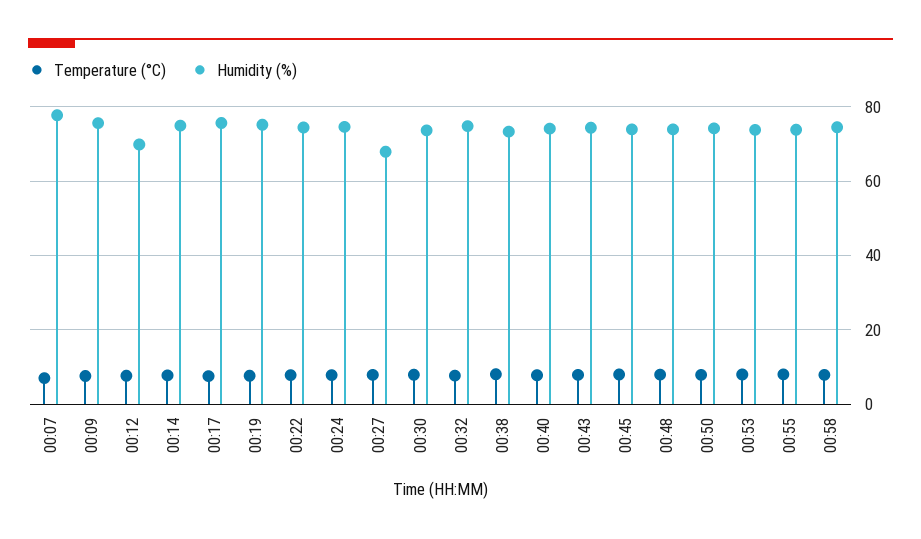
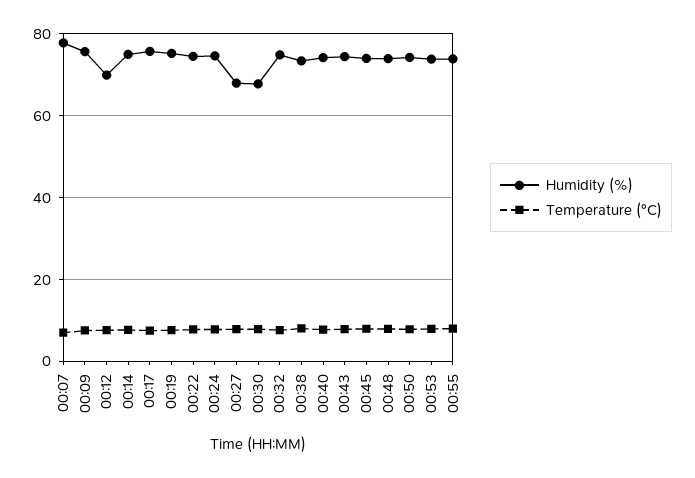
Humidity (%), 00:30: 74 -> 68
Temperature (°C), 00:58: 8 -> none
Humidity (%), 00:58: 74 -> none

